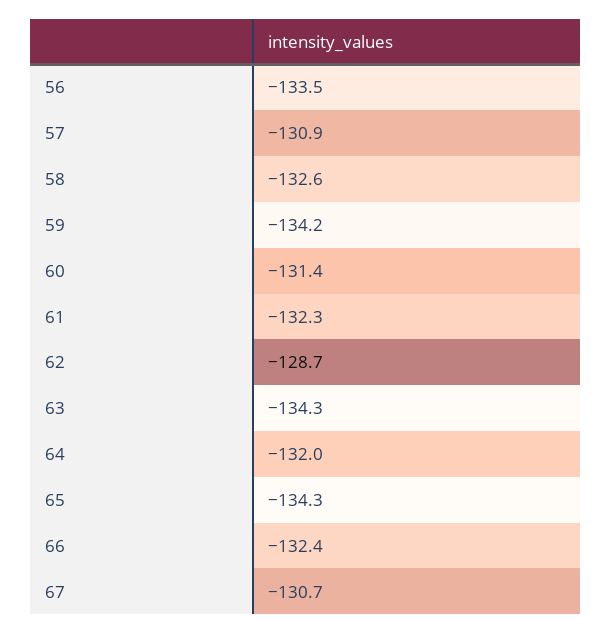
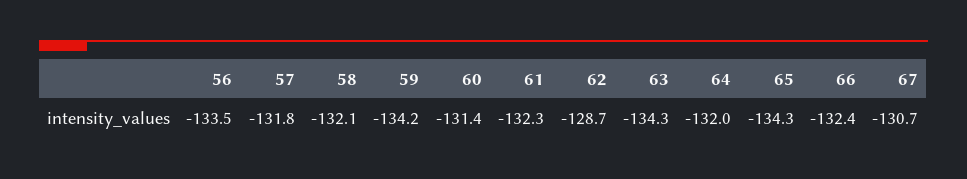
57: -130.9 -> -131.8
58: -132.6 -> -132.1

